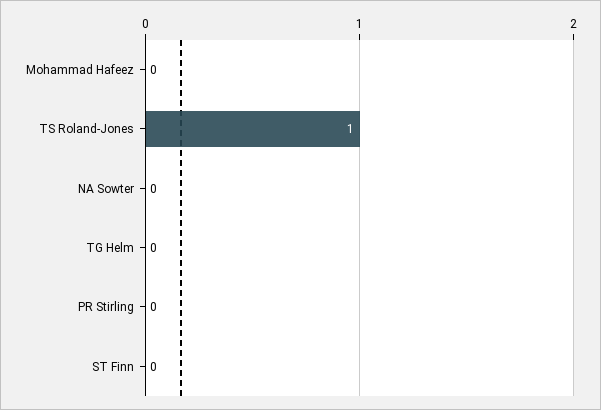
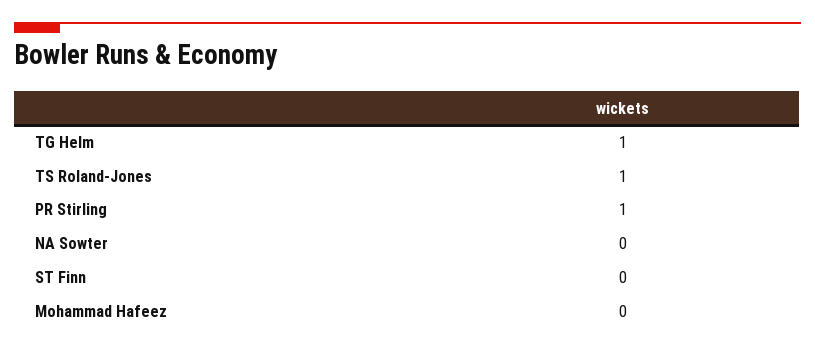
TG Helm: 0 -> 1
PR Stirling: 0 -> 1

